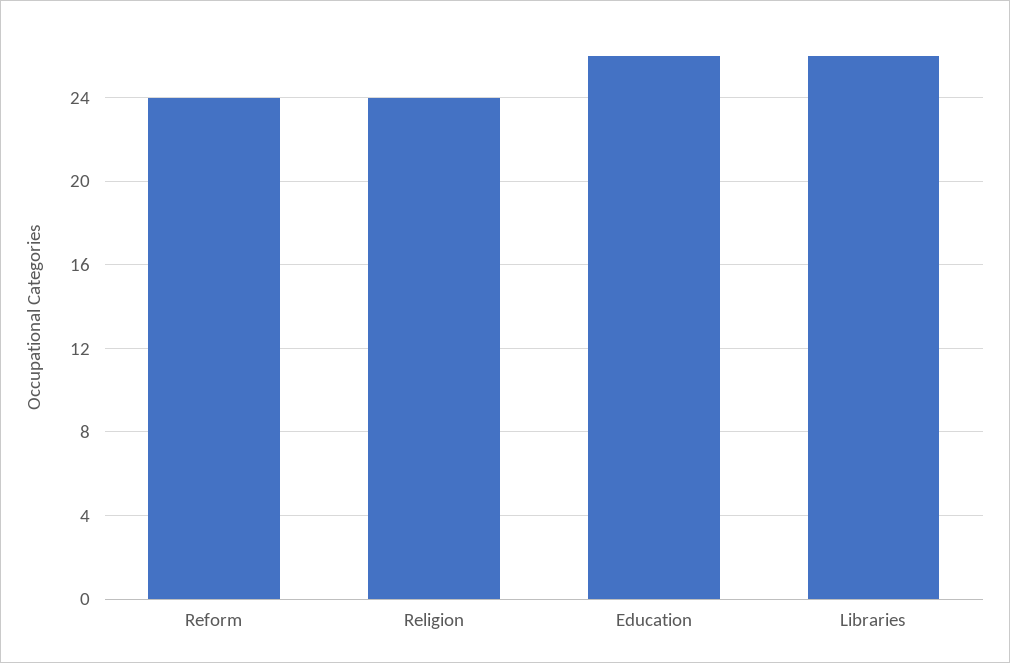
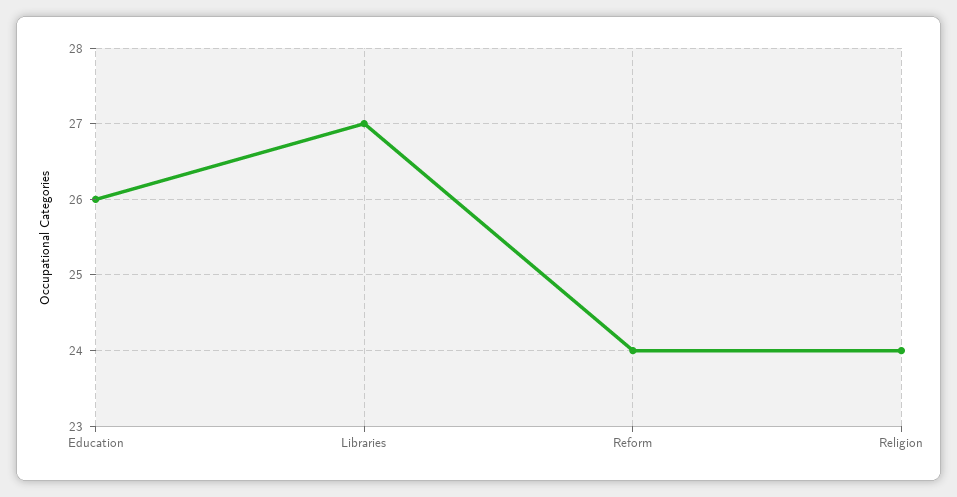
Libraries: 26 -> 27

